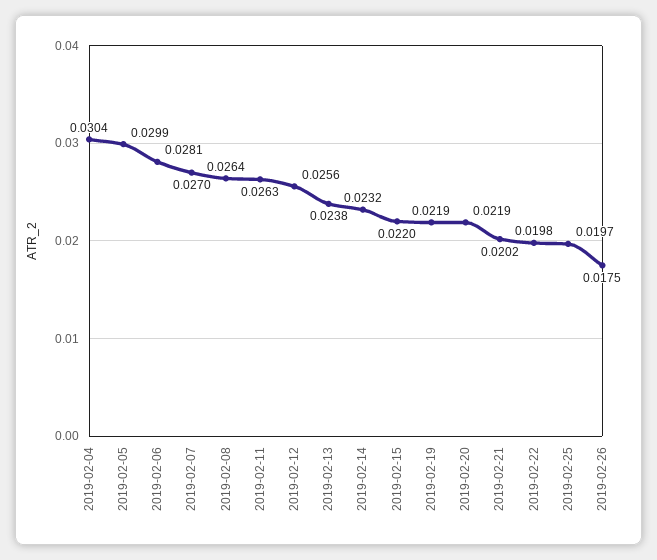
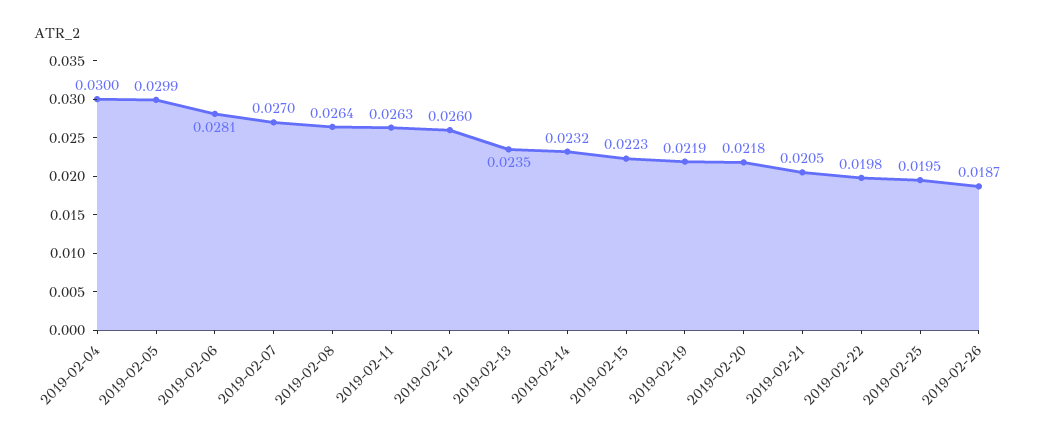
2019-02-04: 0.0304 -> 0.03
2019-02-12: 0.0256 -> 0.026
2019-02-13: 0.0238 -> 0.0235
2019-02-15: 0.022 -> 0.0223
2019-02-20: 0.0219 -> 0.0218
2019-02-21: 0.0202 -> 0.0205
2019-02-25: 0.0197 -> 0.0195
2019-02-26: 0.0175 -> 0.0187

